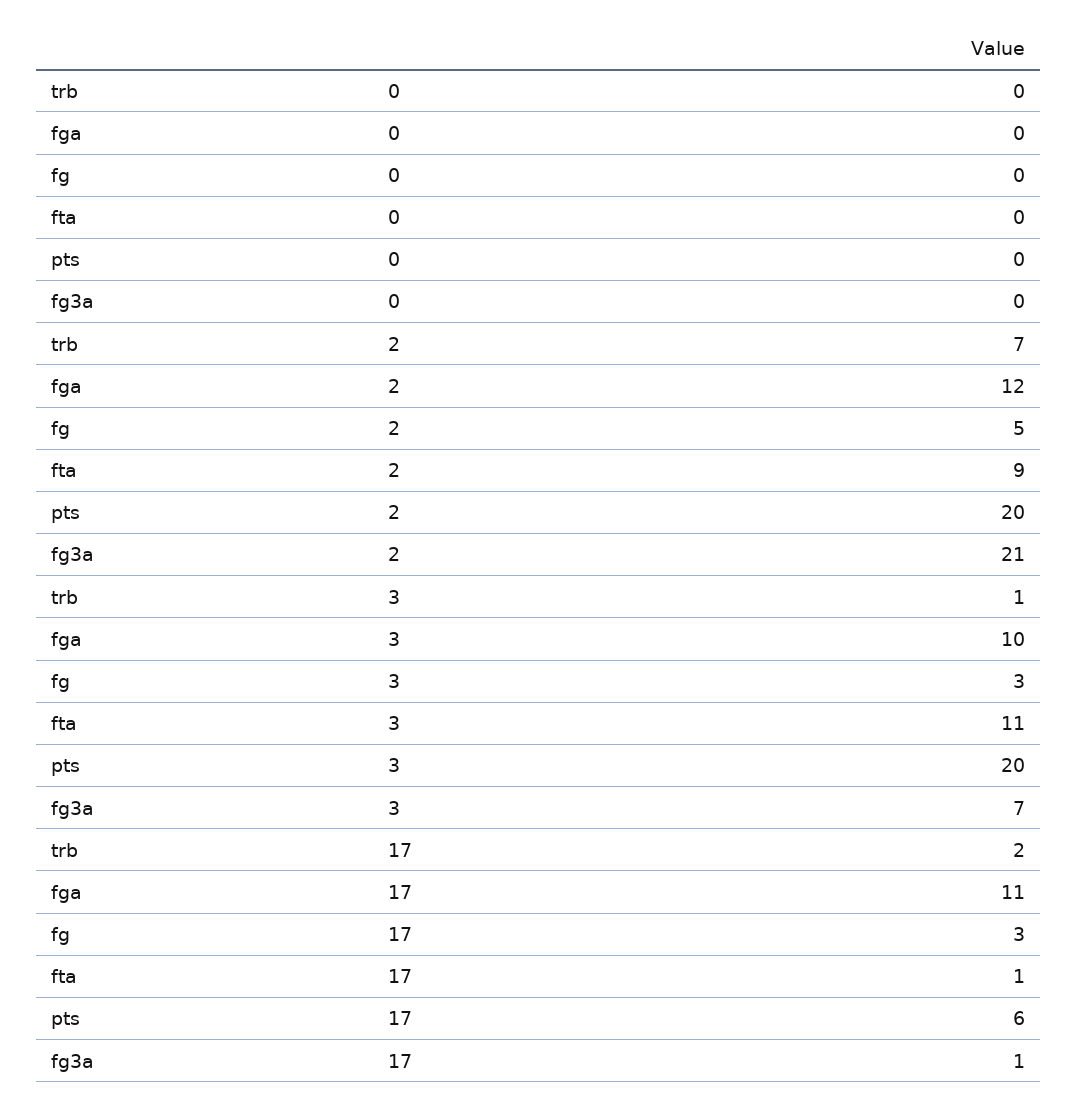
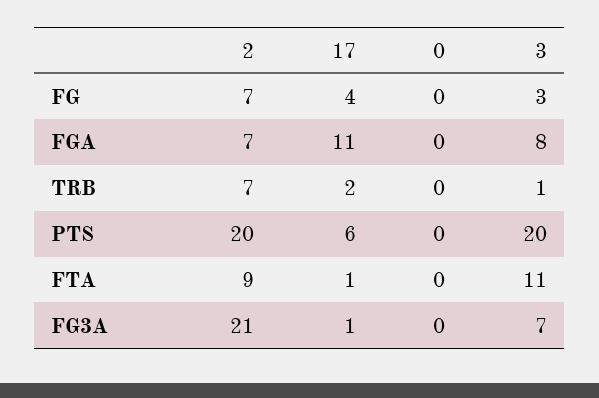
fga, 2: 12 -> 7
fg, 2: 5 -> 7
fga, 3: 10 -> 8
fg, 17: 3 -> 4

